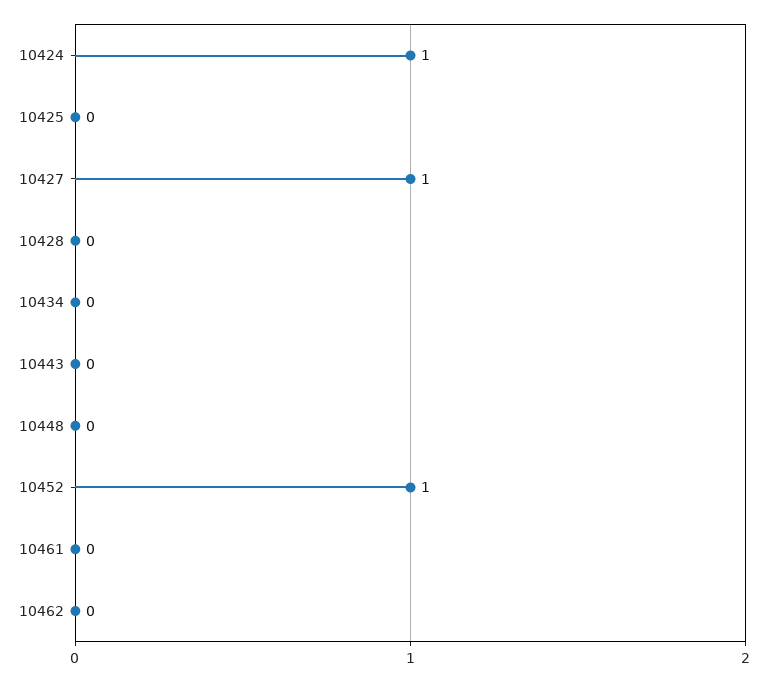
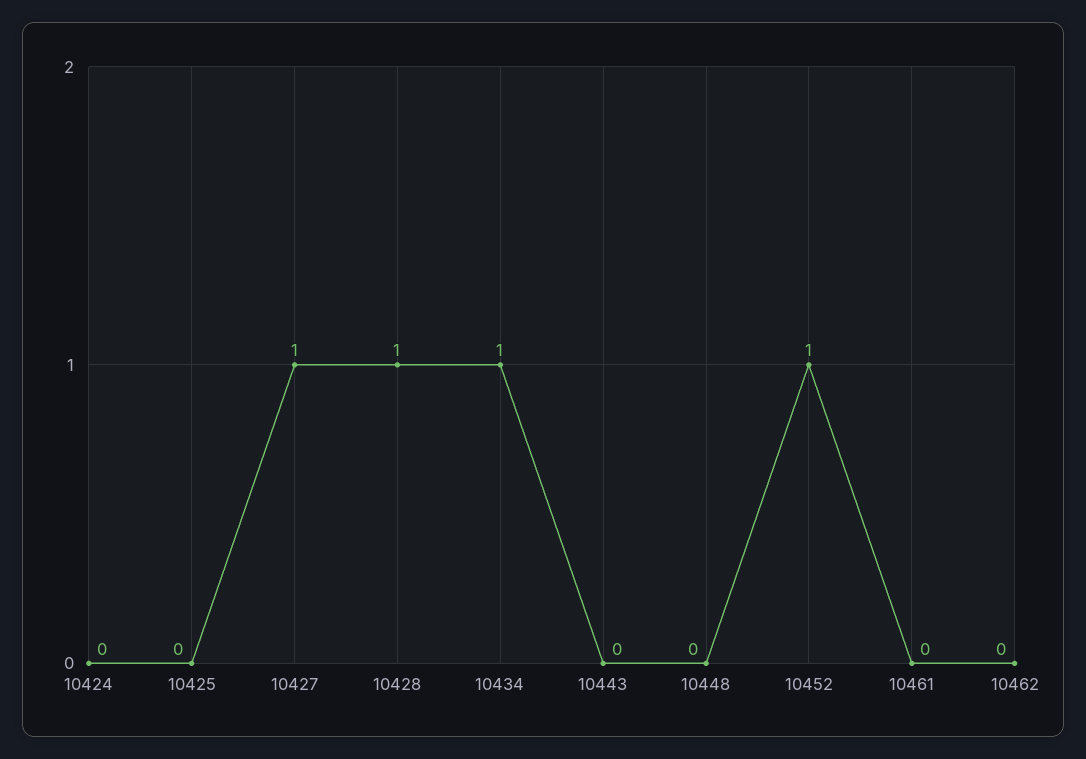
10424: 1 -> 0
10428: 0 -> 1
10434: 0 -> 1

